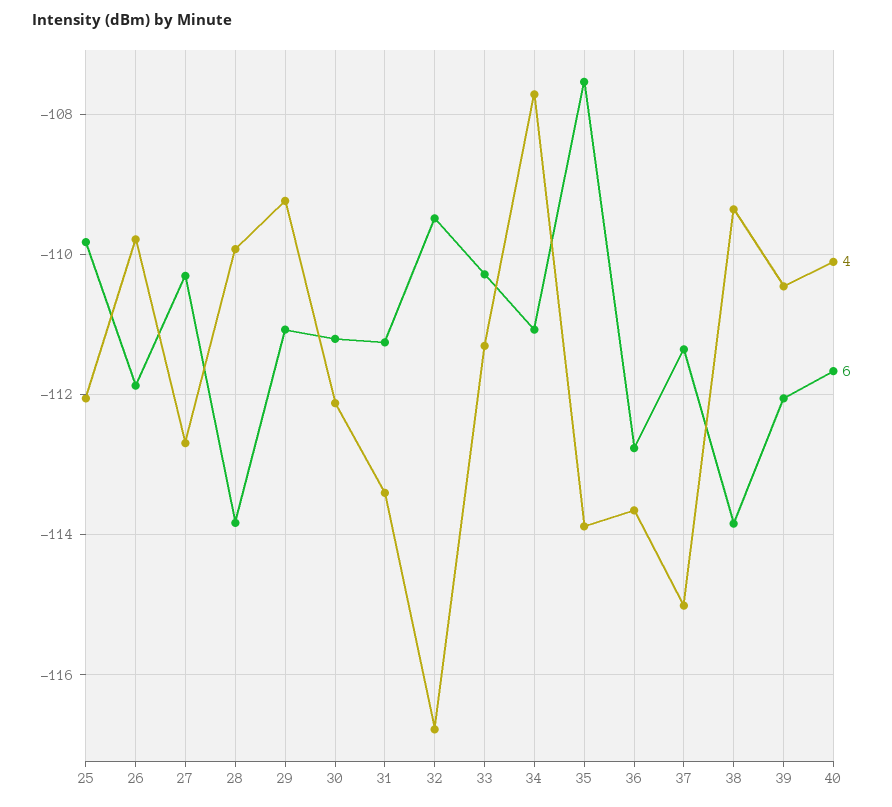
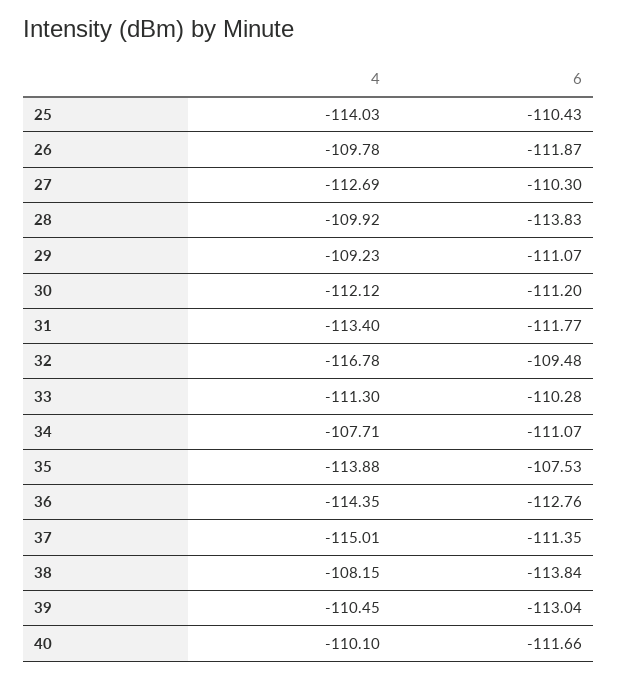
4, 25: -112 -> -114.03
6, 25: -109.8 -> -110.43
6, 31: -111.2 -> -111.77
4, 36: -113.6 -> -114.35
4, 38: -109.4 -> -108.15
6, 39: -112 -> -113.04

